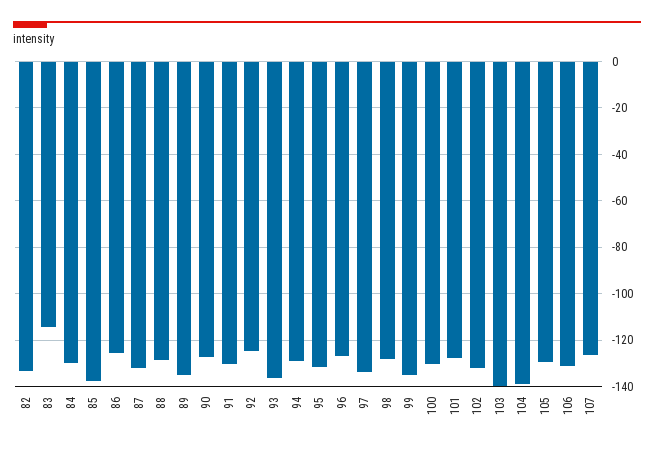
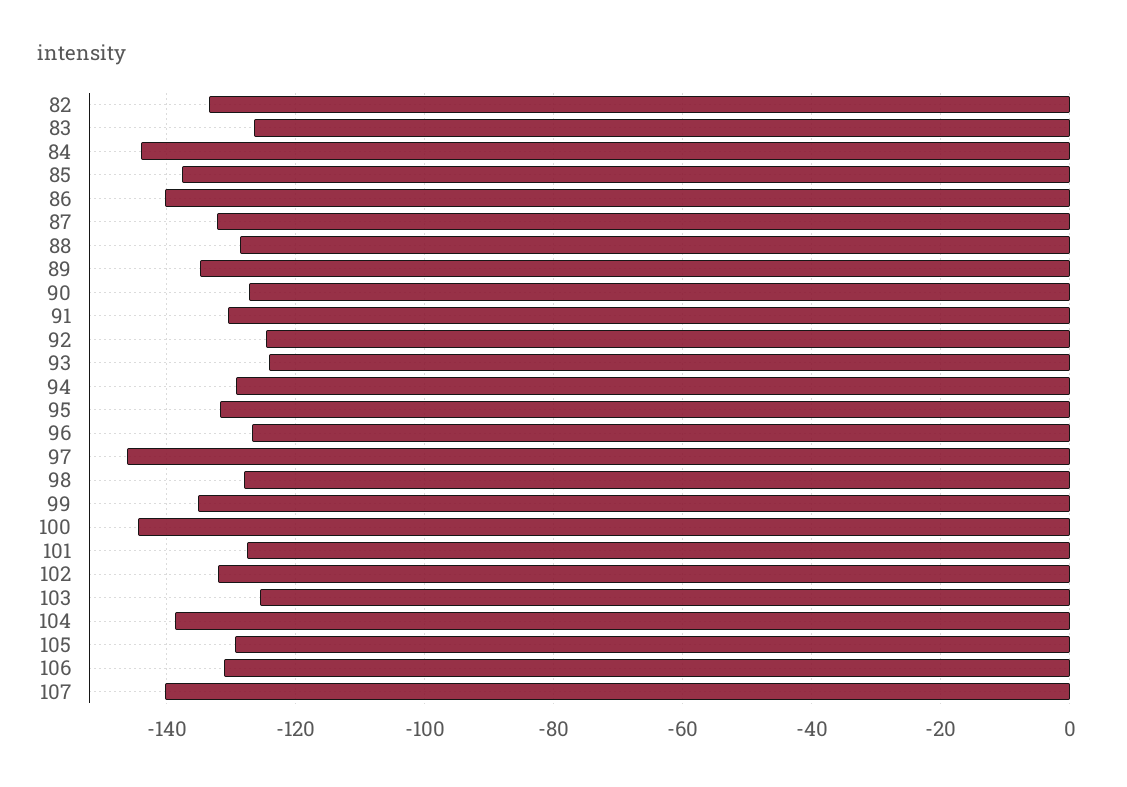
83: -115 -> -126
84: -130 -> -144
86: -125 -> -140
93: -135 -> -124
97: -135 -> -146
100: -130 -> -144
103: -140 -> -126
107: -125 -> -140

